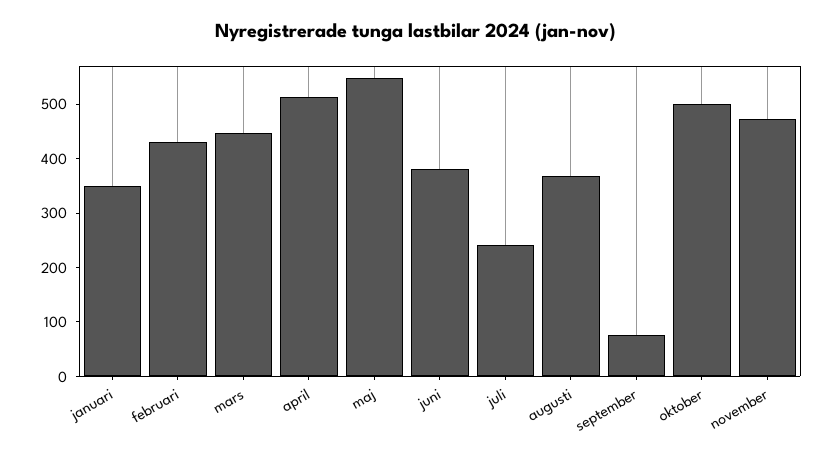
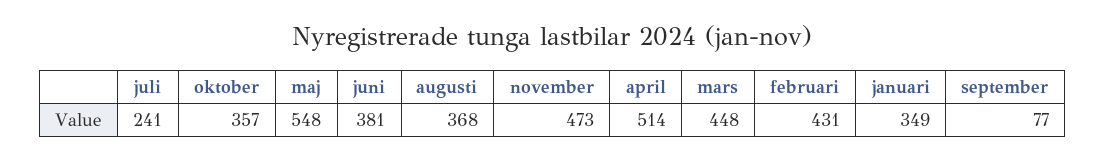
oktober: 500 -> 357

